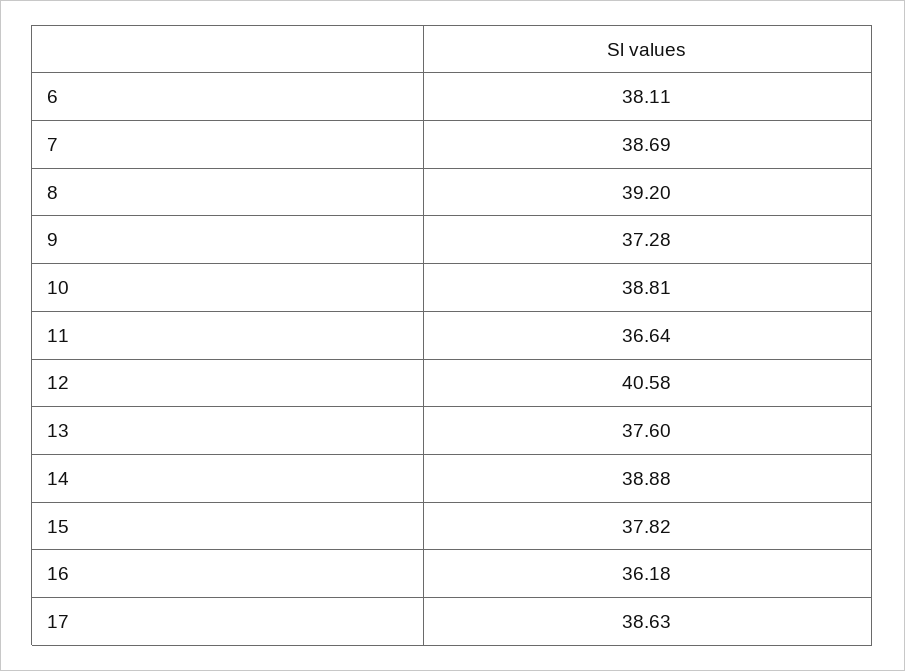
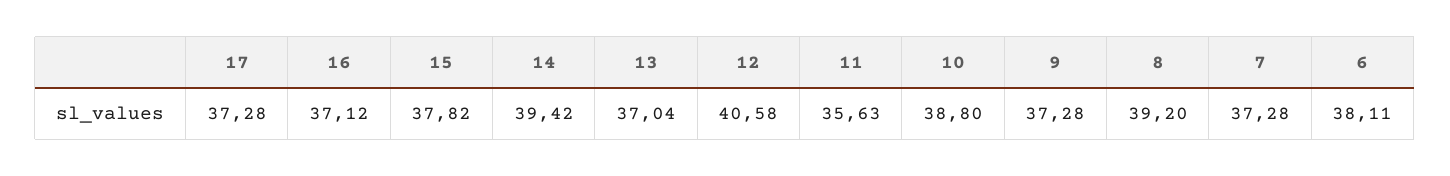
7: 38.69 -> 37.28
10: 38.81 -> 38.8
11: 36.64 -> 35.63
13: 37.6 -> 37.04
14: 38.88 -> 39.42
16: 36.18 -> 37.12
17: 38.63 -> 37.28

